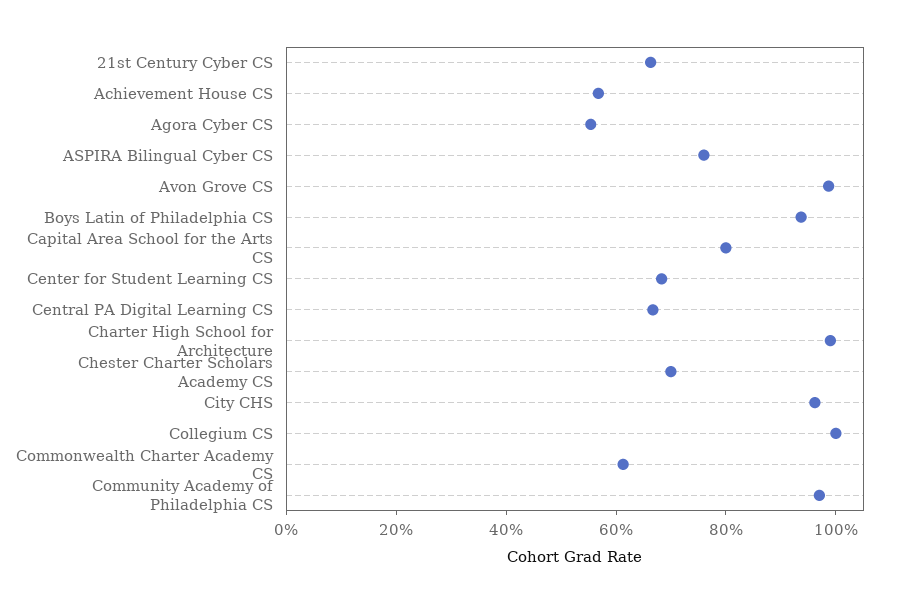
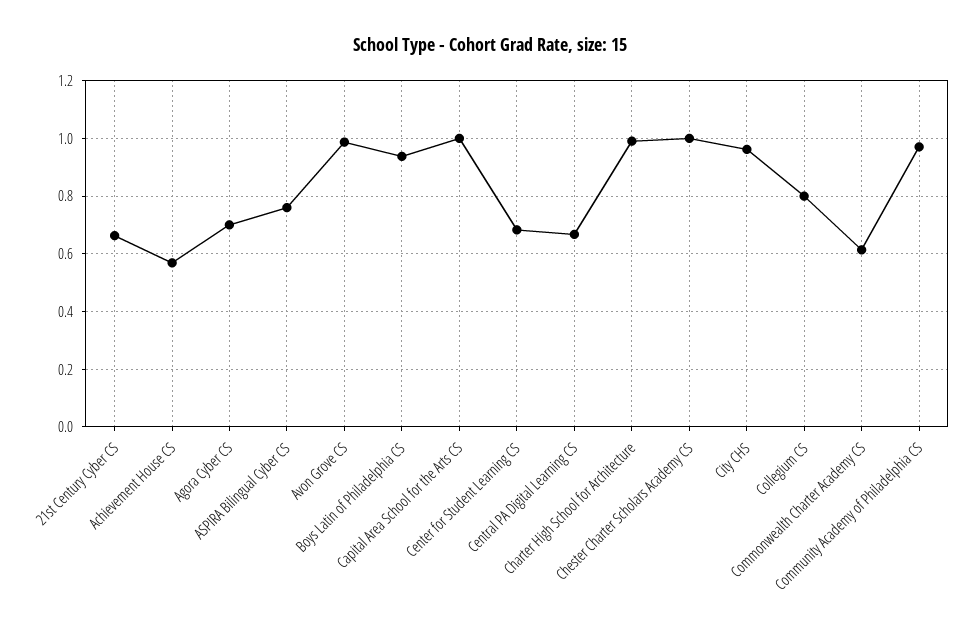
Agora Cyber CS: 0.55 -> 0.7
Capital Area School for the Arts CS: 0.8 -> 1
Chester Charter Scholars Academy CS: 0.7 -> 1
Collegium CS: 1 -> 0.8

